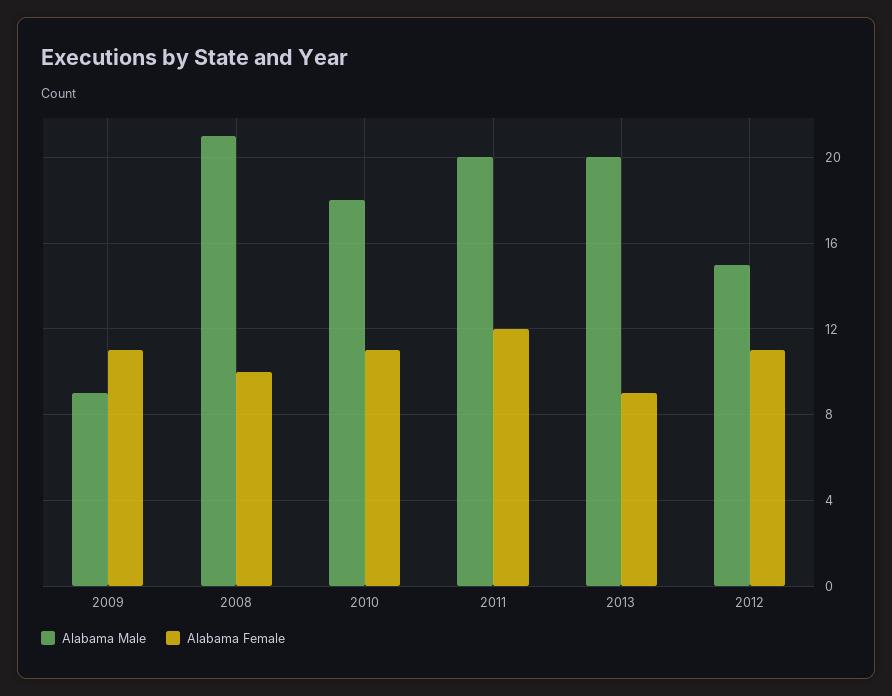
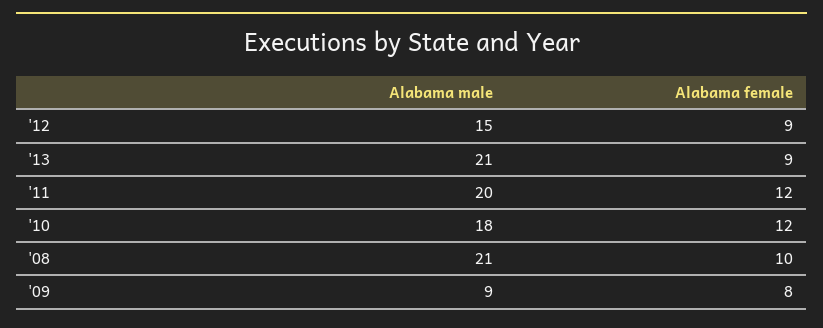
Alabama Female, 2009: 11 -> 8
Alabama Female, 2010: 11 -> 12
Alabama Male, 2013: 20 -> 21
Alabama Female, 2012: 11 -> 9

